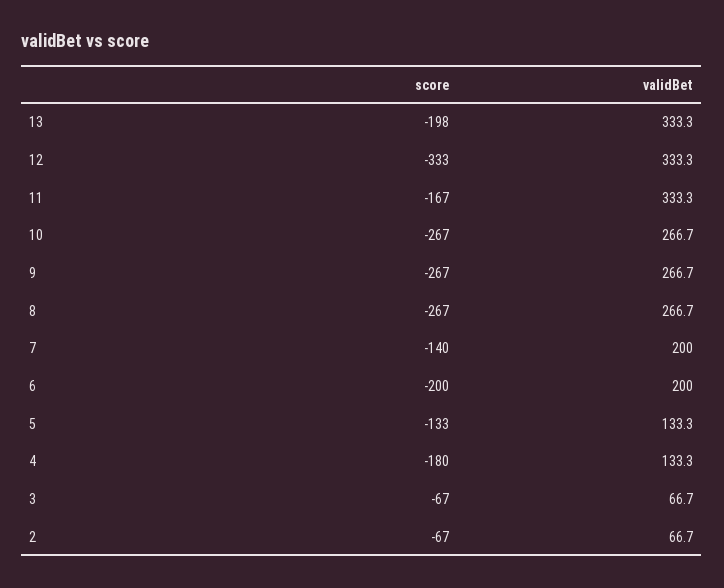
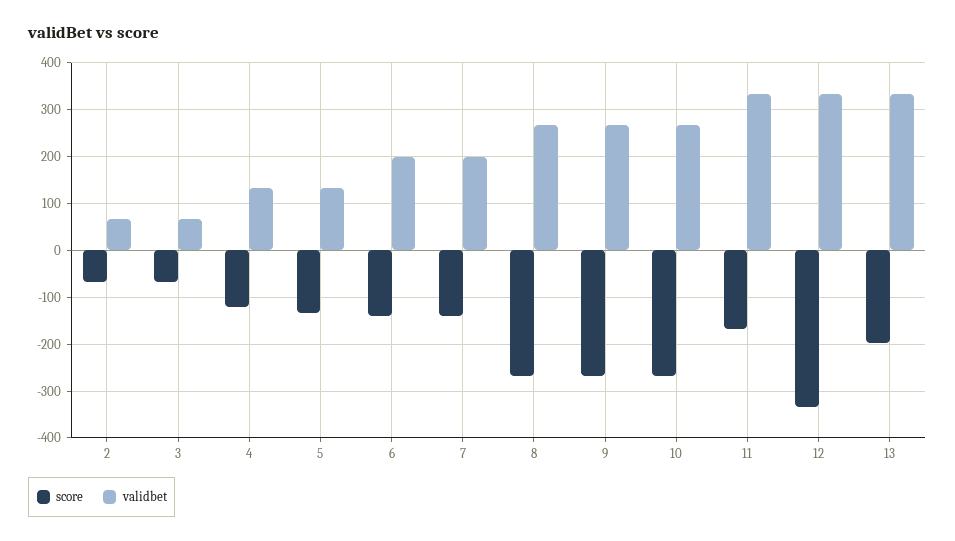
score, 6: -200 -> -140
score, 4: -180 -> -120

